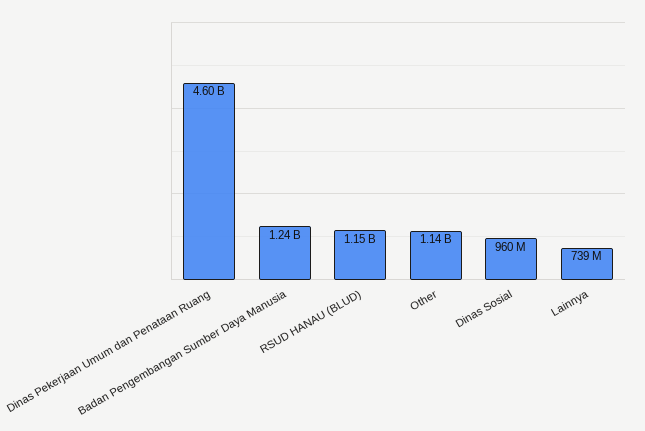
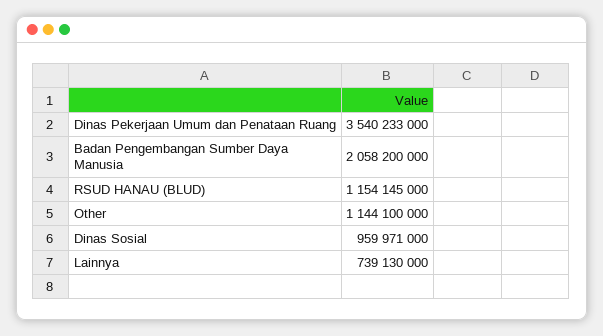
Dinas Pekerjaan Umum dan Penataan Ruang: 4600000000 -> 3540233000
Badan Pengembangan Sumber Daya Manusia: 1240000000 -> 2058200000

